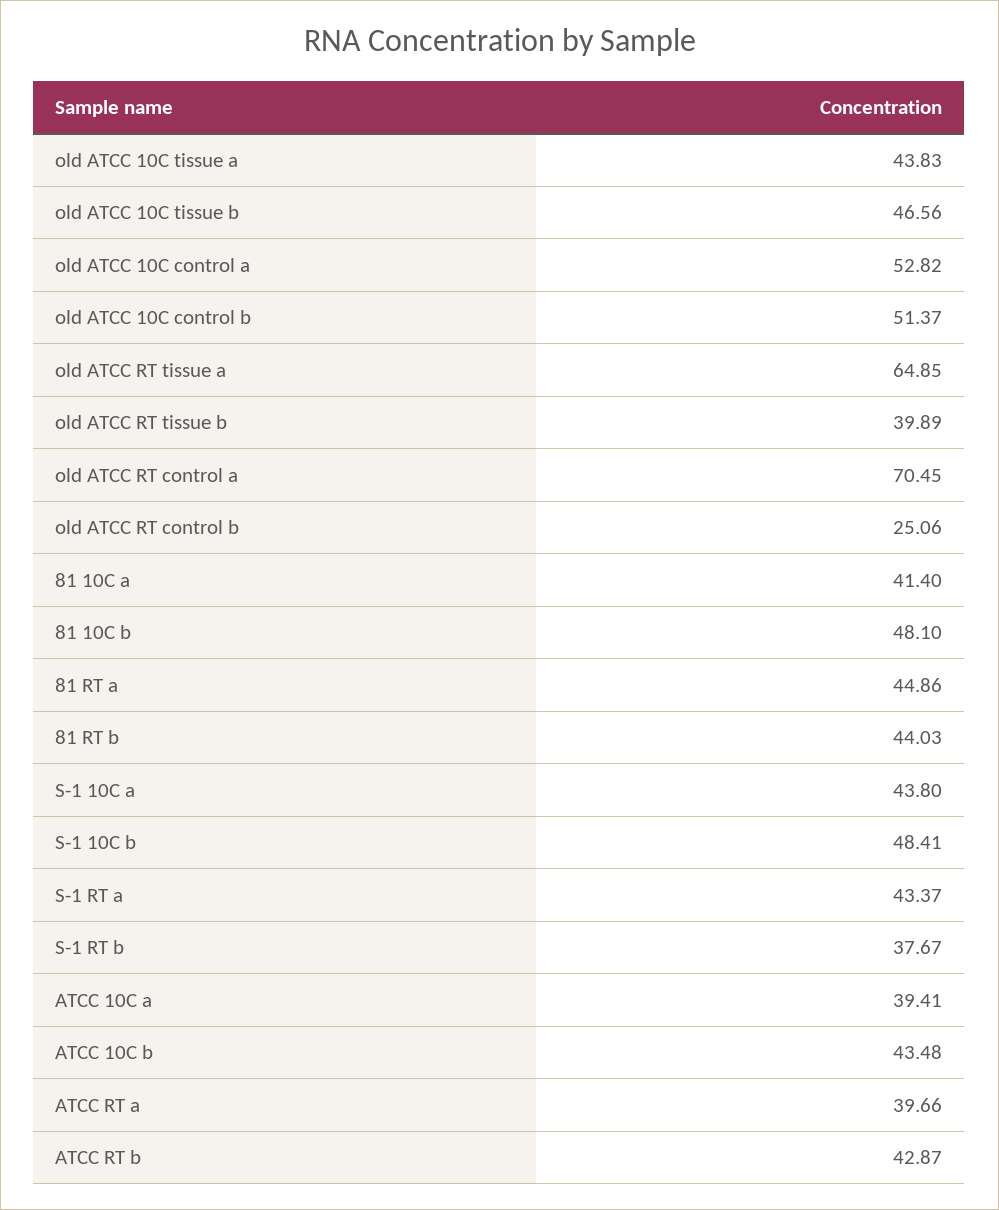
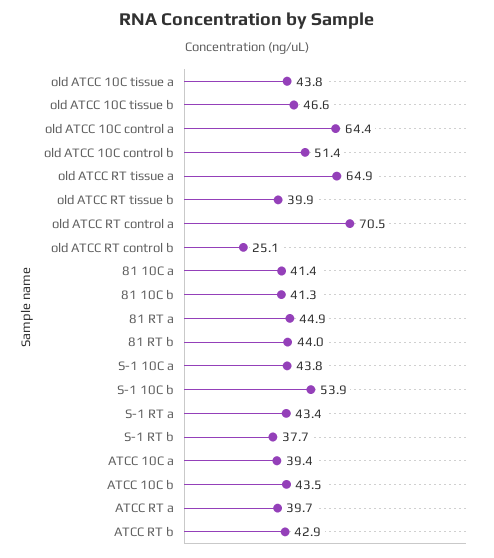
old ATCC 10C control a: 52.82 -> 64.4
81 10C b: 48.1 -> 41.3
S-1 10C b: 48.41 -> 53.9

